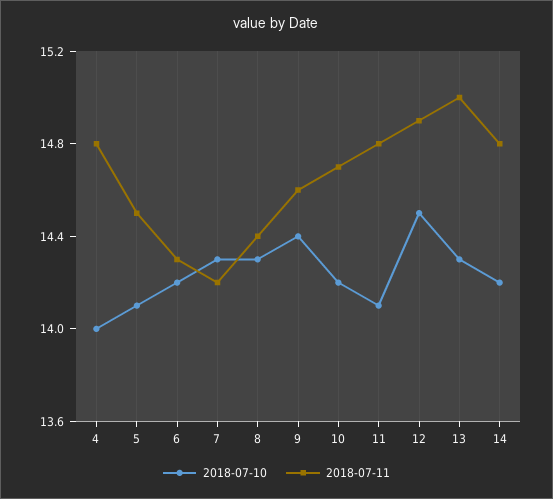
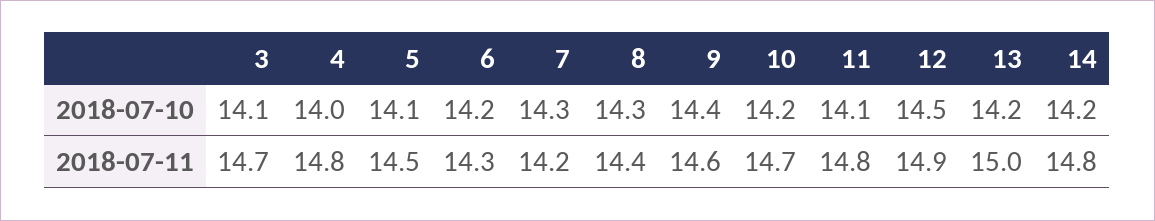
2018-07-10, 13: 14.3 -> 14.2
2018-07-10, 3: none -> 14.1
2018-07-11, 3: none -> 14.7

